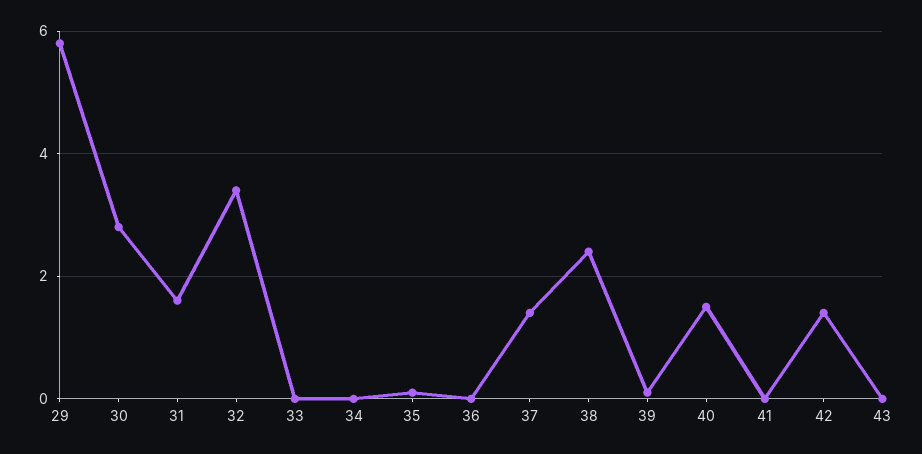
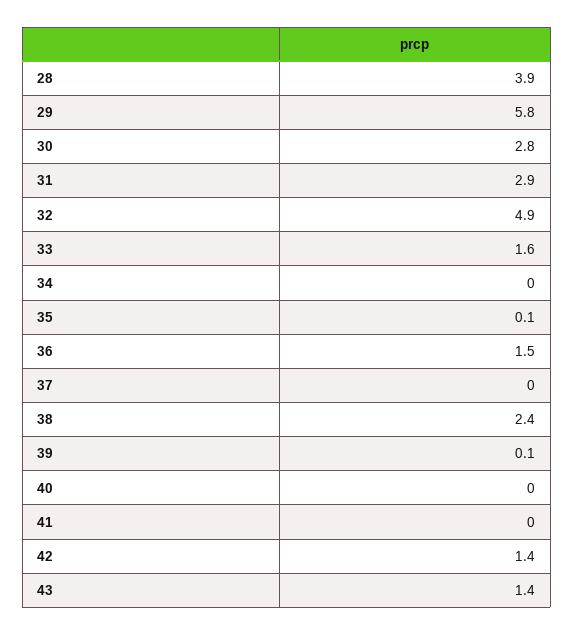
31: 1.5 -> 2.9
32: 3.5 -> 4.9
33: 0 -> 1.6
36: 0 -> 1.5
37: 1.5 -> 0
40: 1.5 -> 0
43: 0 -> 1.4
28: none -> 3.9

